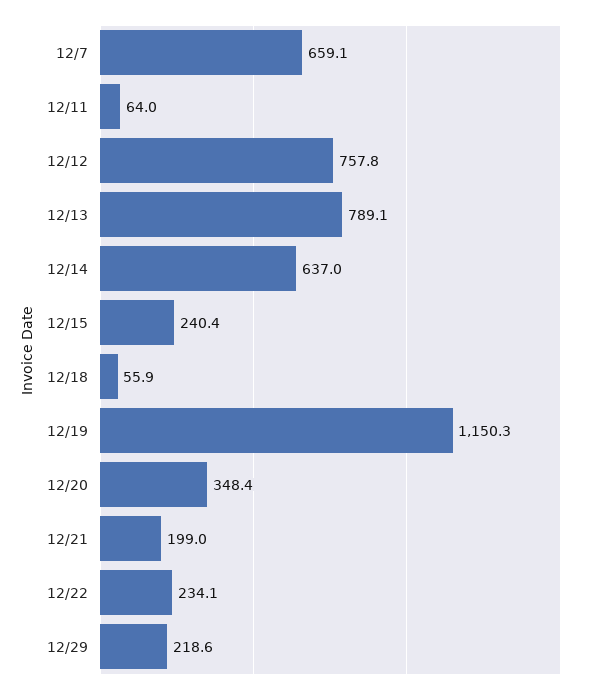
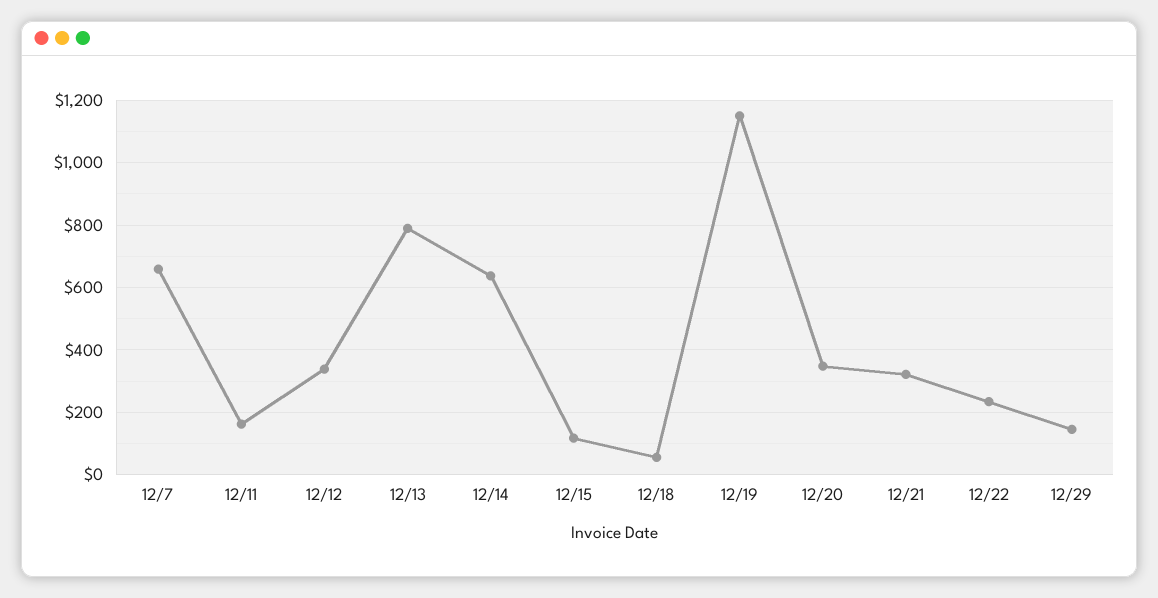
12/11: 64 -> 160
12/12: 757.8 -> 340
12/15: 240.4 -> 120
12/21: 199 -> 320
12/29: 218.6 -> 140

